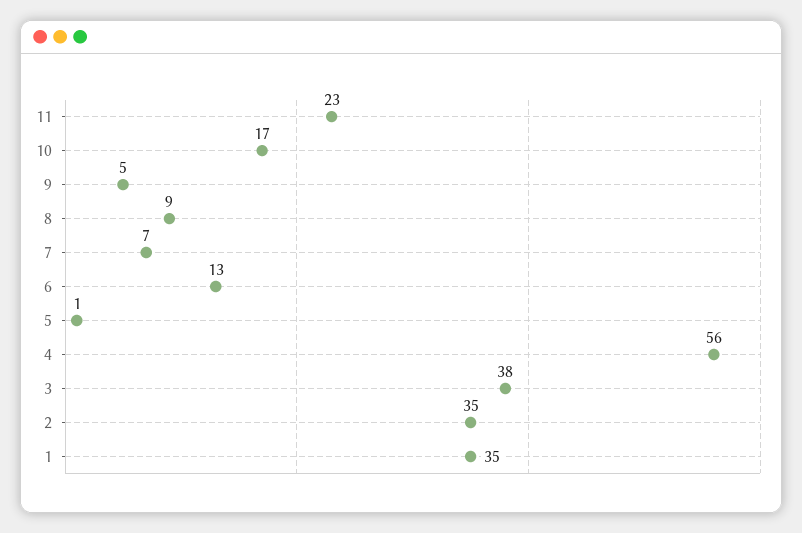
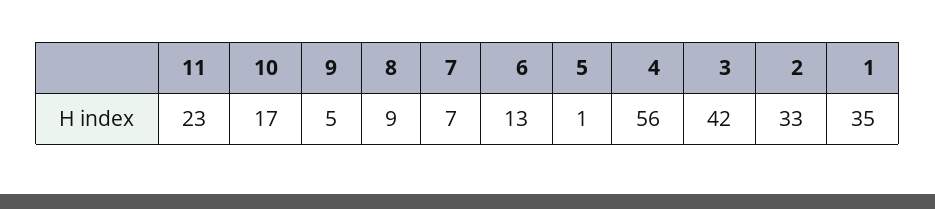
3: 38 -> 42
2: 35 -> 33

